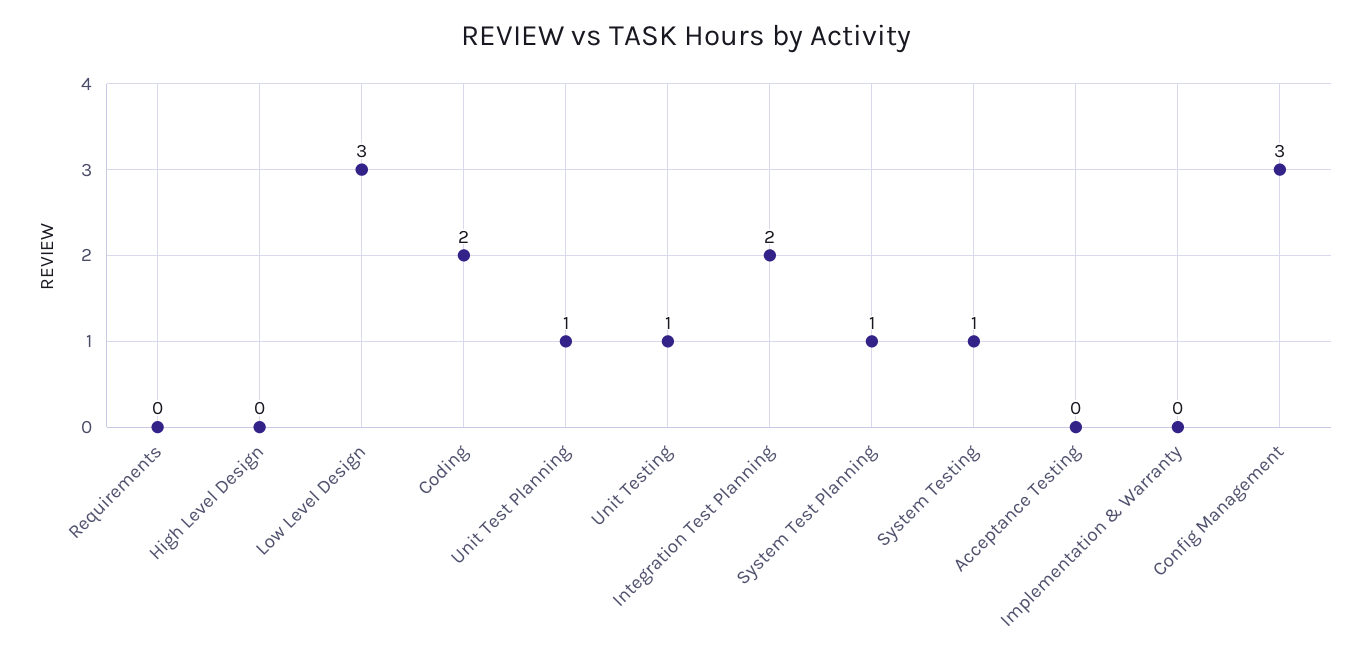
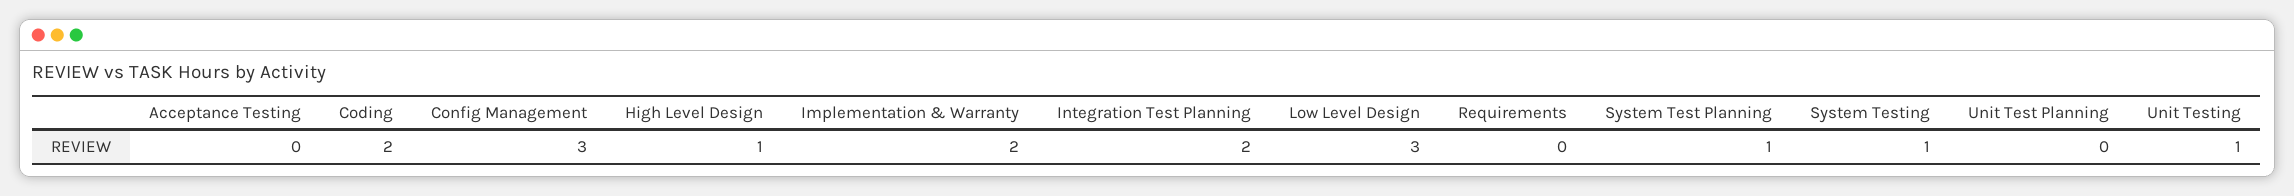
High Level Design: 0 -> 1
Unit Test Planning: 1 -> 0
Implementation & Warranty: 0 -> 2

